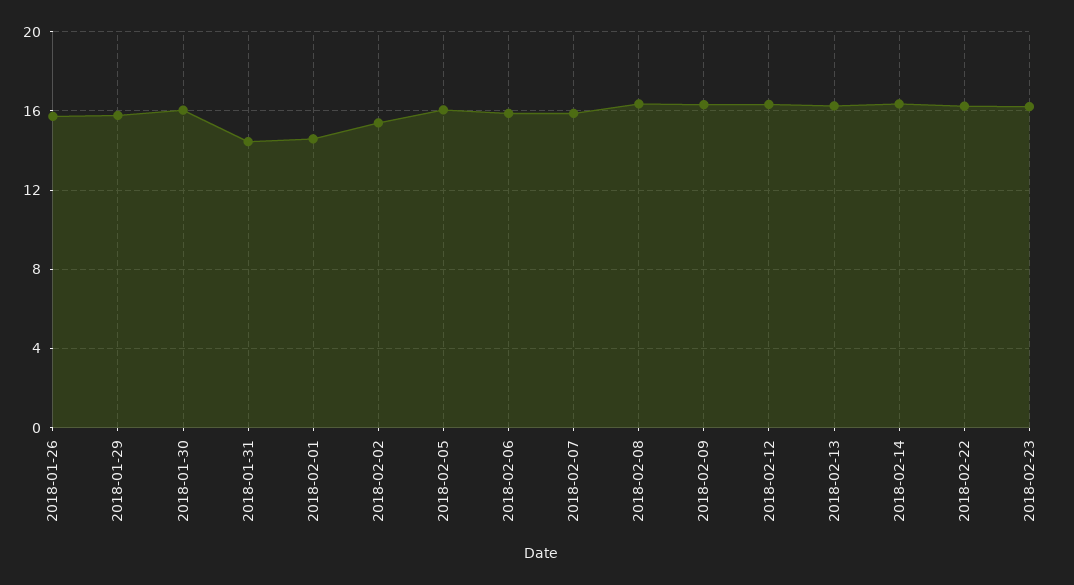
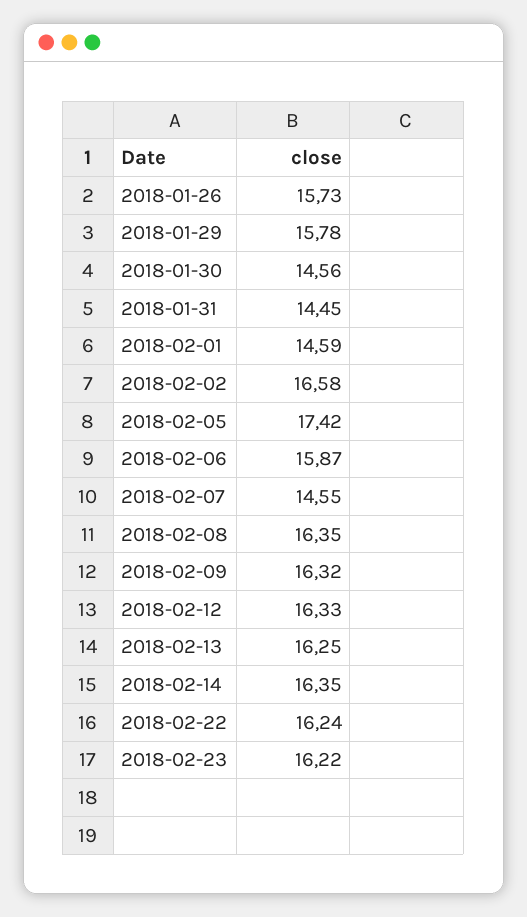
2018-01-30: 16 -> 14.56
2018-02-02: 15.5 -> 16.58
2018-02-05: 16 -> 17.42
2018-02-07: 16 -> 14.55

